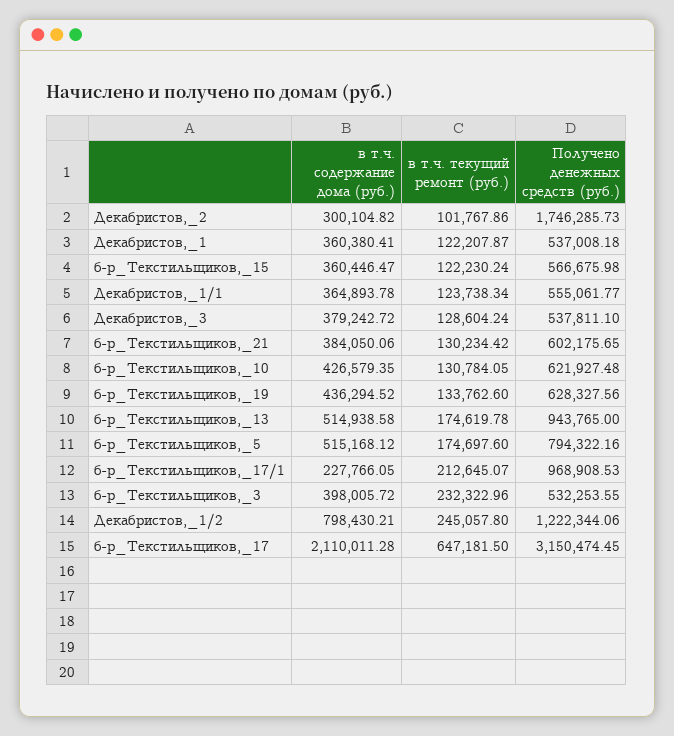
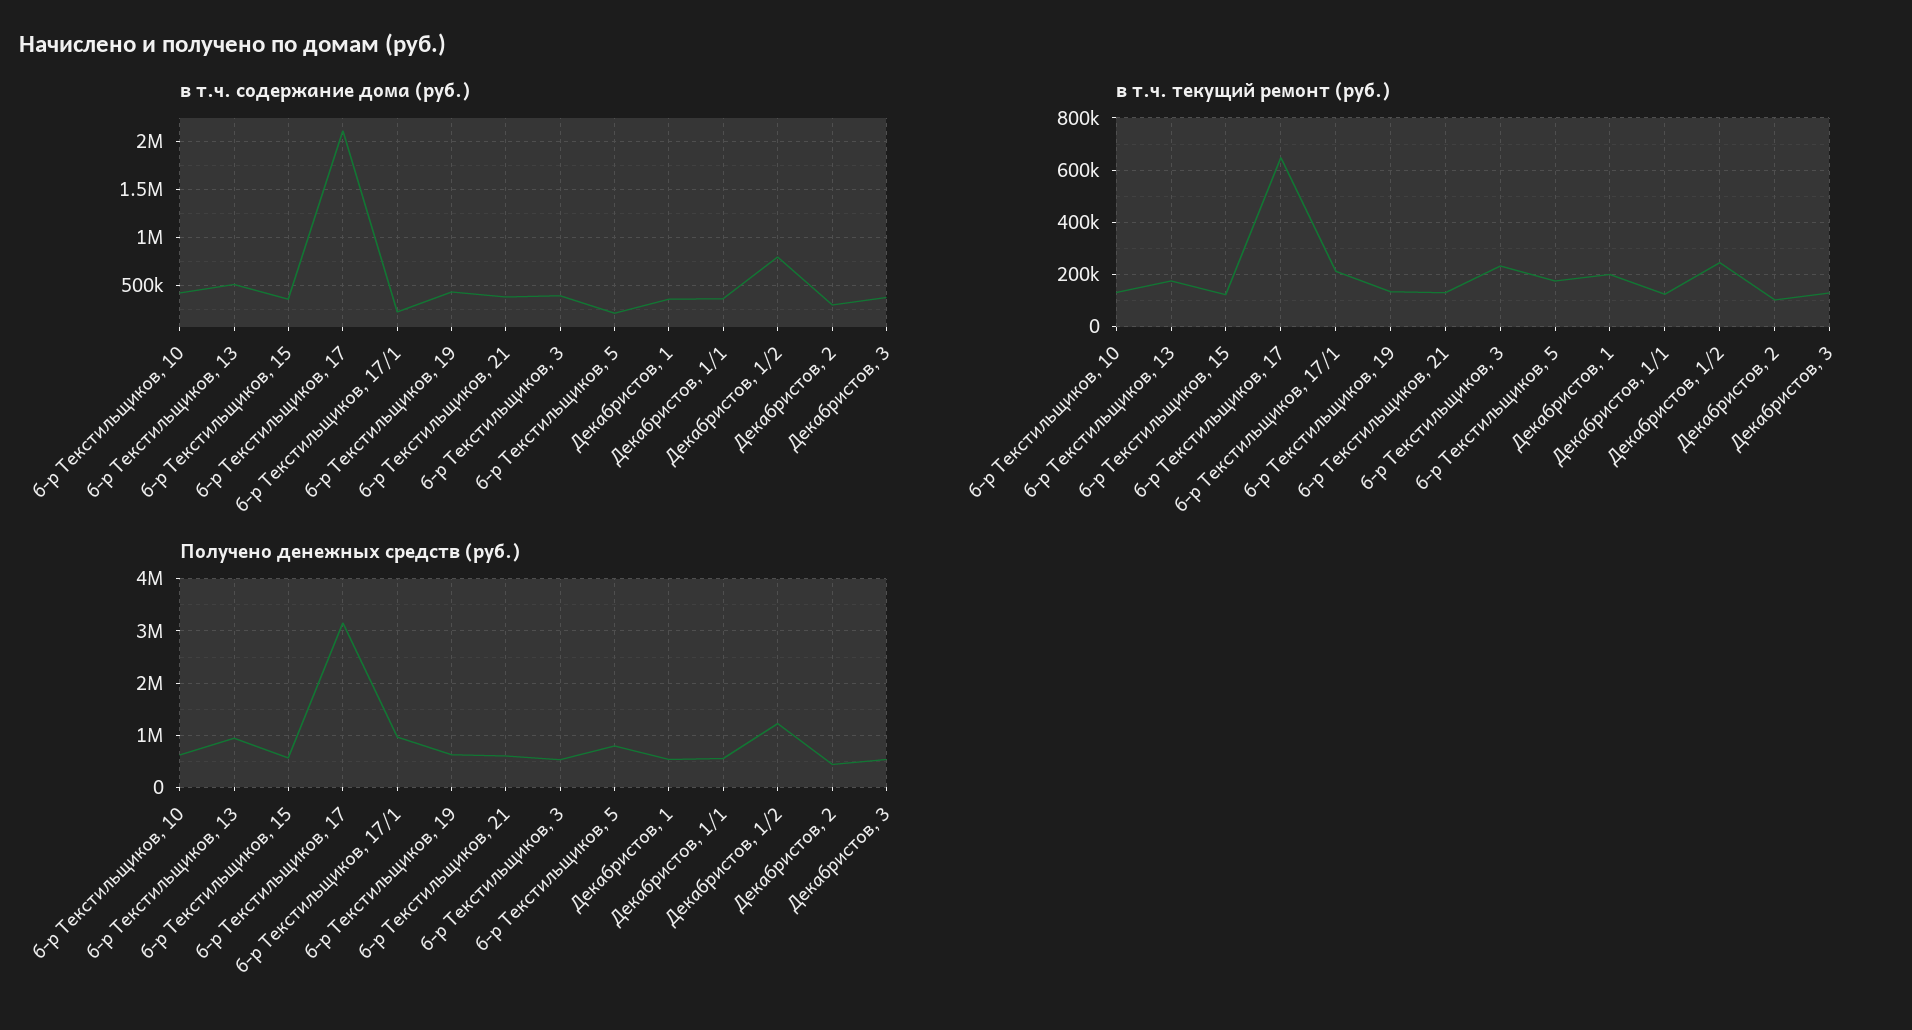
Получено денежных средств (руб.), Декабристов,_2: 1746285.73 -> 400000
в т.ч. текущий ремонт (руб.), Декабристов,_1: 122207.87 -> 200000
в т.ч. содержание дома (руб.), б-р_Текстильщиков,_5: 515168.12 -> 200000

